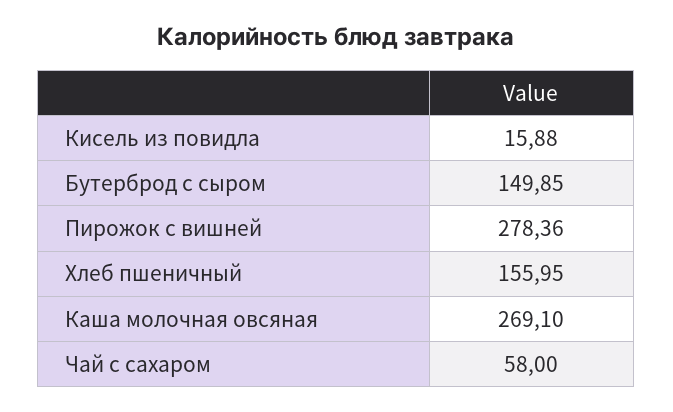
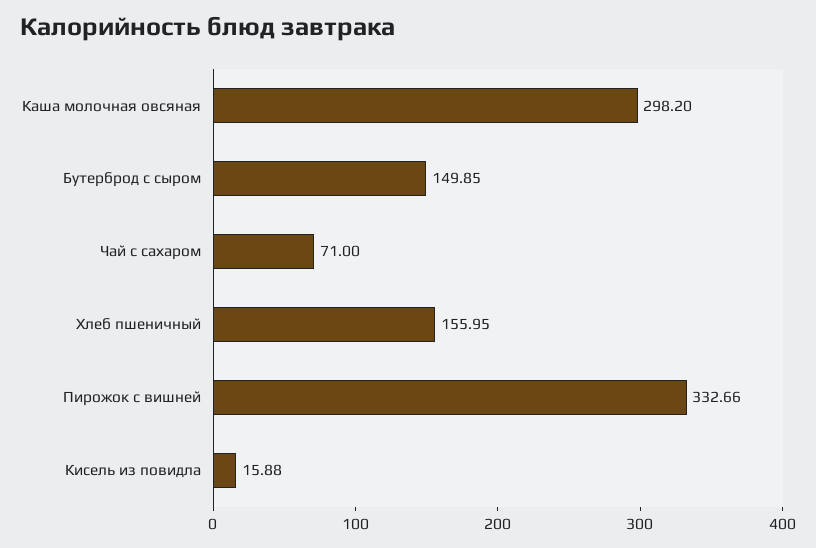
Пирожок с вишней: 278.36 -> 332.66
Каша молочная овсяная: 269.1 -> 298.2
Чай с сахаром: 58 -> 71

